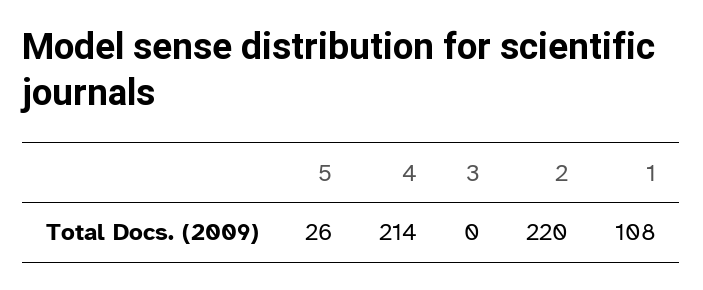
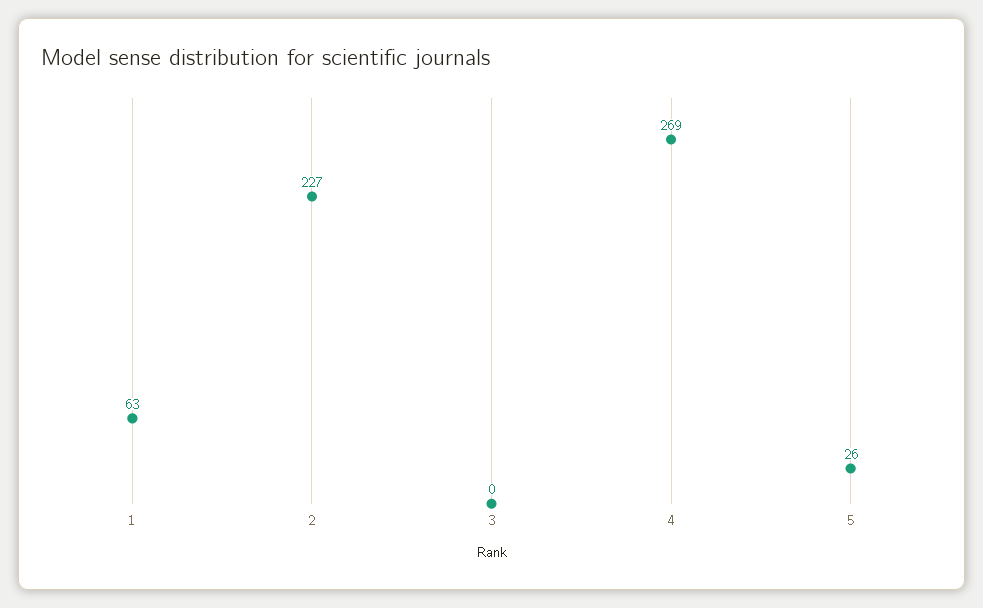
4: 214 -> 269
2: 220 -> 227
1: 108 -> 63

